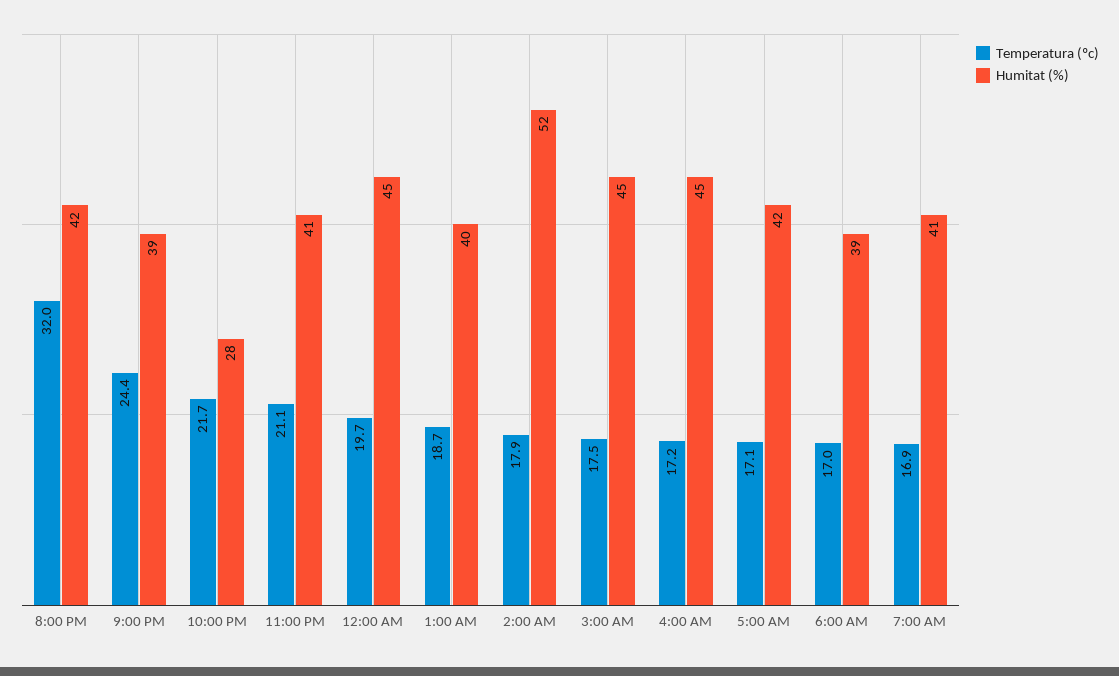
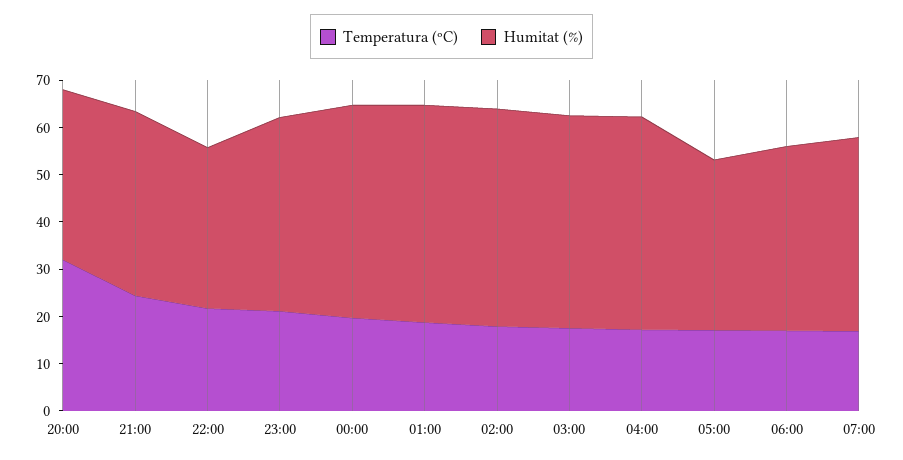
Humitat (%), 8:00 PM: 42 -> 36
Humitat (%), 10:00 PM: 28 -> 34
Humitat (%), 1:00 AM: 40 -> 46
Humitat (%), 2:00 AM: 52 -> 46
Humitat (%), 5:00 AM: 42 -> 36

